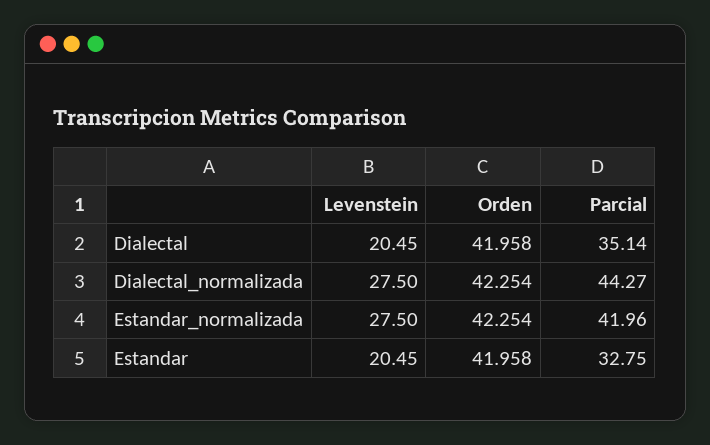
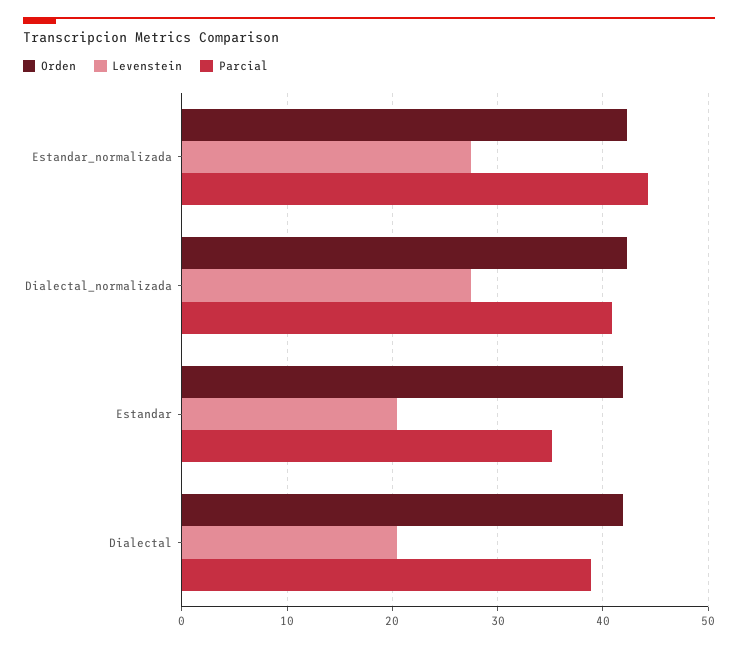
Parcial, Dialectal: 35.14 -> 39
Parcial, Dialectal_normalizada: 44.27 -> 41
Parcial, Estandar_normalizada: 41.96 -> 44
Parcial, Estandar: 32.75 -> 35

